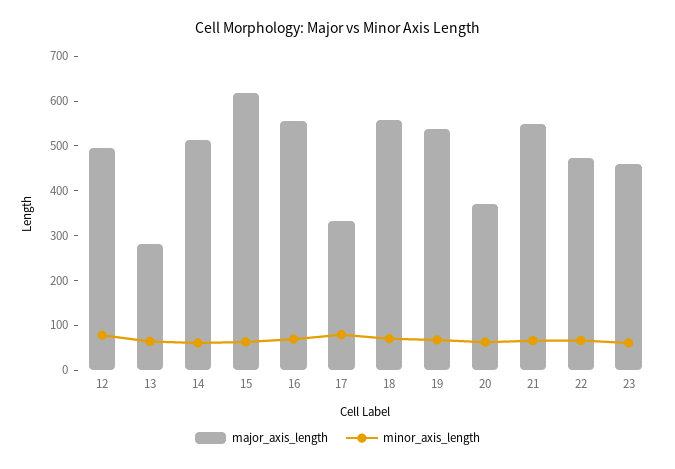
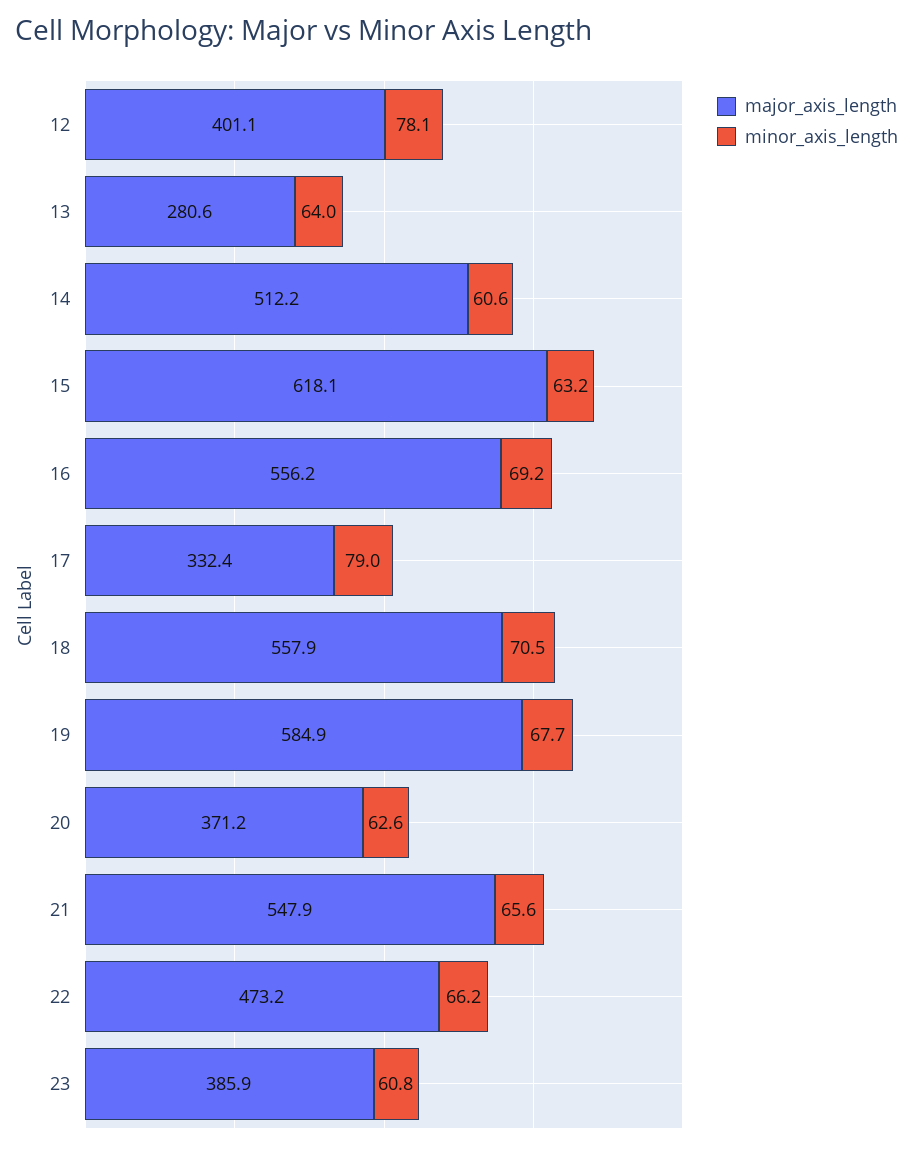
major_axis_length, 12: 500 -> 401.1
major_axis_length, 19: 540 -> 584.9
major_axis_length, 23: 460 -> 385.9

